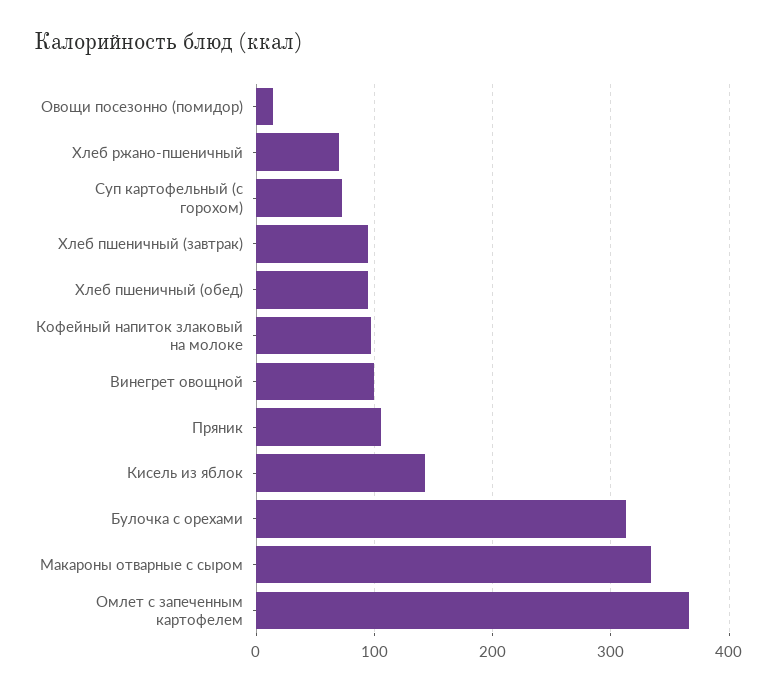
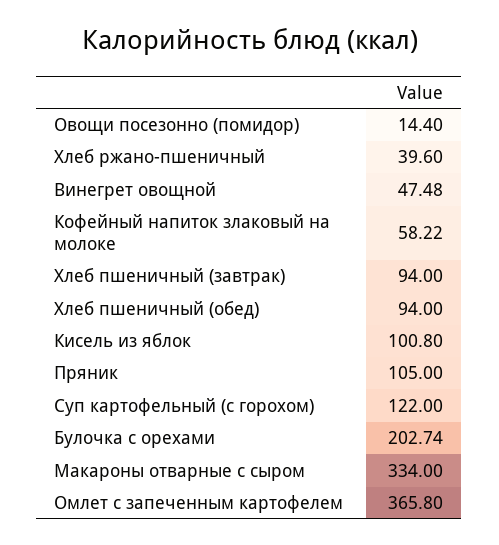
Хлеб ржано-пшеничный: 70 -> 39.6
Суп картофельный (с горохом): 70 -> 122
Кофейный напиток злаковый на молоке: 100 -> 58.22
Винегрет овощной: 100 -> 47.48
Кисель из яблок: 140 -> 100.8
Булочка с орехами: 310 -> 202.74

